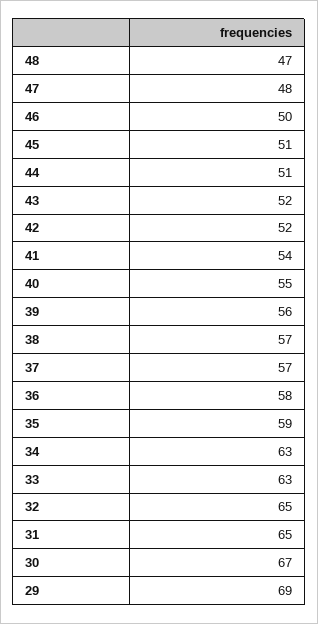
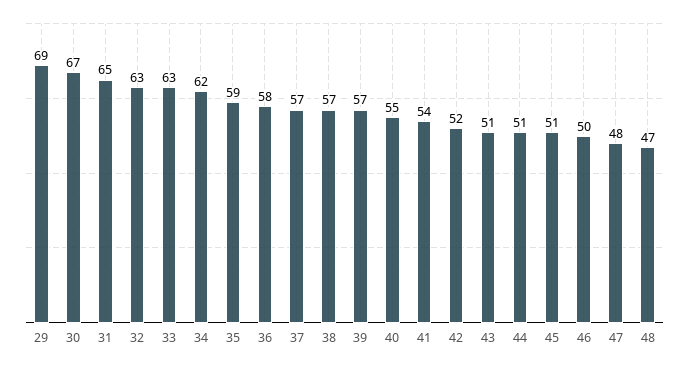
43: 52 -> 51
39: 56 -> 57
34: 63 -> 62
32: 65 -> 63

